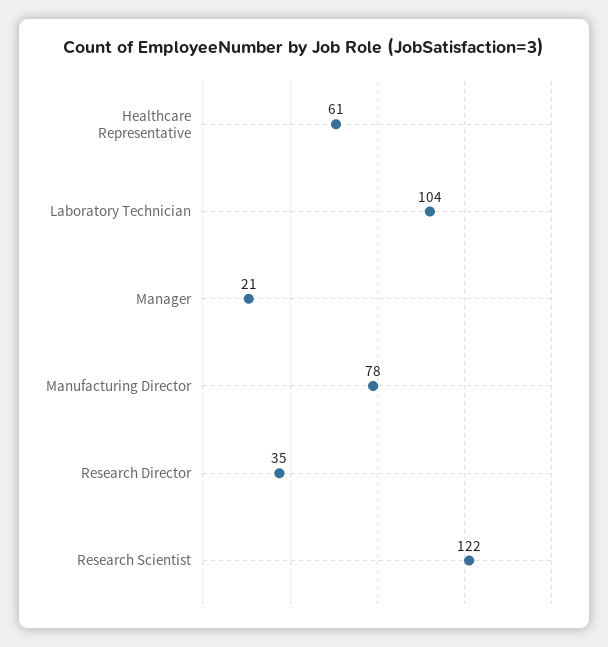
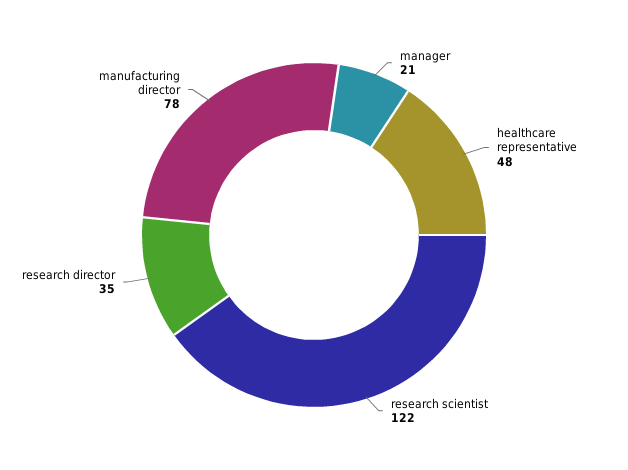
Healthcare Representative: 61 -> 48
Laboratory Technician: 104 -> none

